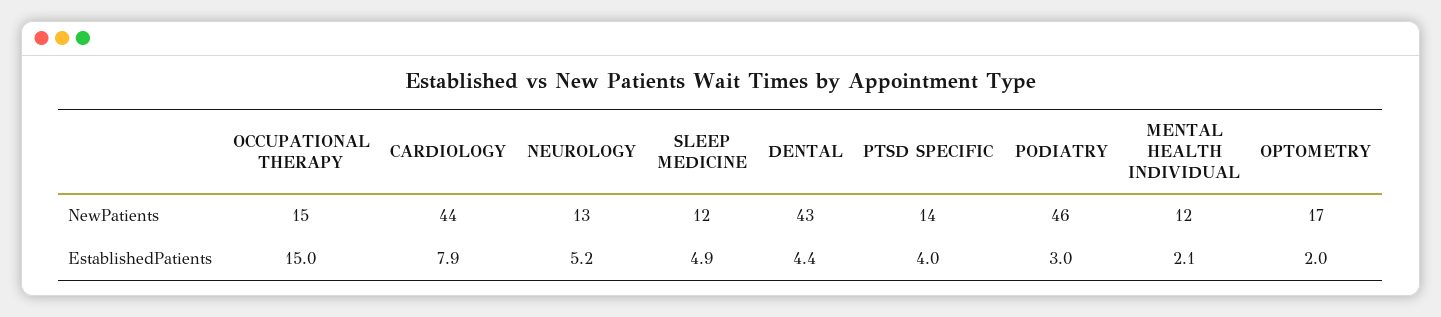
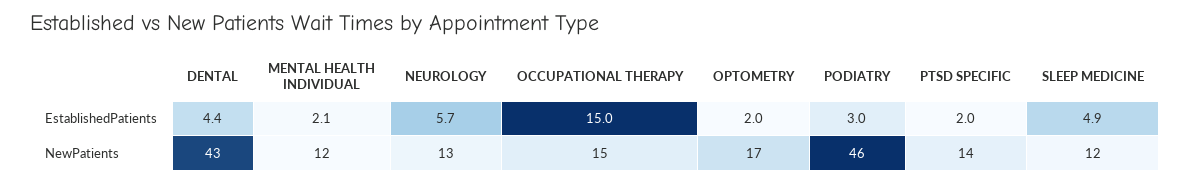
CARDIOLOGY, NewPatients: 44 -> none
CARDIOLOGY, EstablishedPatients: 7.9 -> none
NEUROLOGY, EstablishedPatients: 5.2 -> 5.7
PTSD SPECIFIC, EstablishedPatients: 4 -> 2

